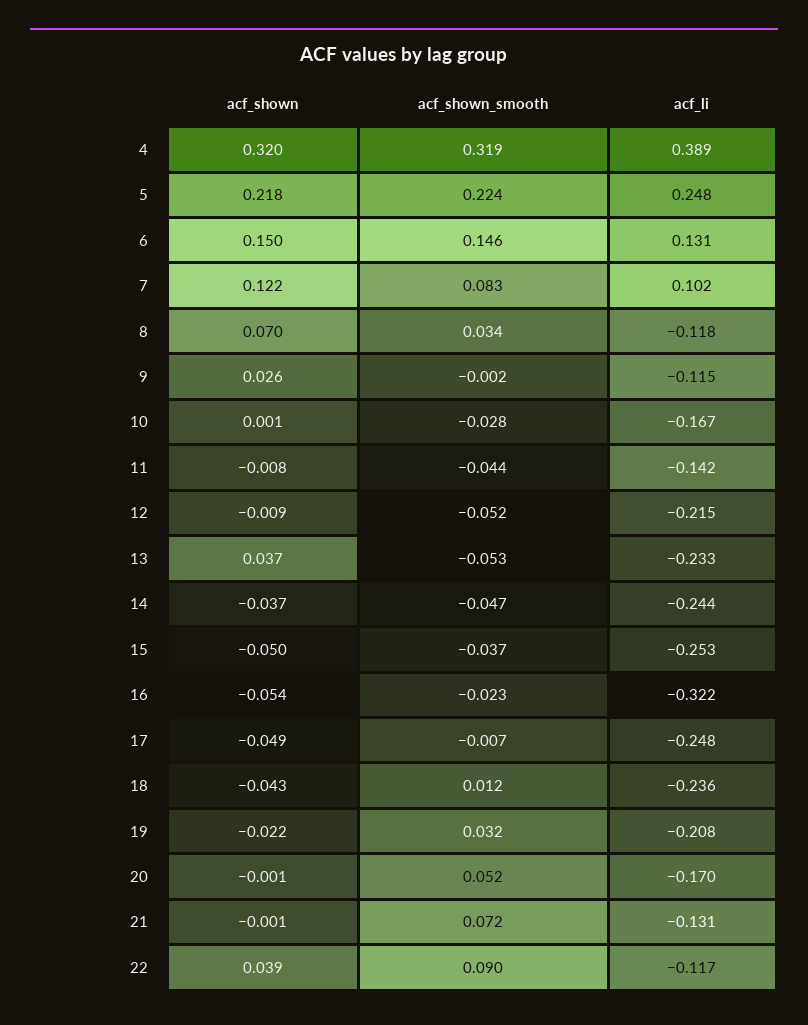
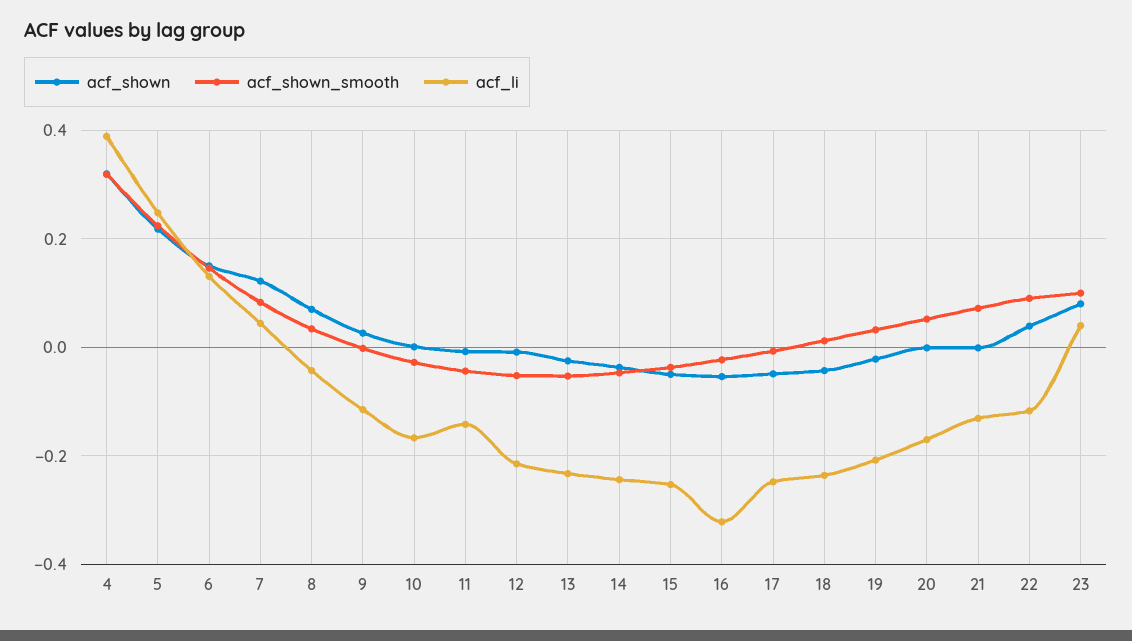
acf_li, 7: 0.102 -> 0.04
acf_li, 8: -0.118 -> -0.04
acf_shown, 13: 0.037 -> -0.02
acf_shown, 23: none -> 0.08
acf_shown_smooth, 23: none -> 0.1
acf_li, 23: none -> 0.04

